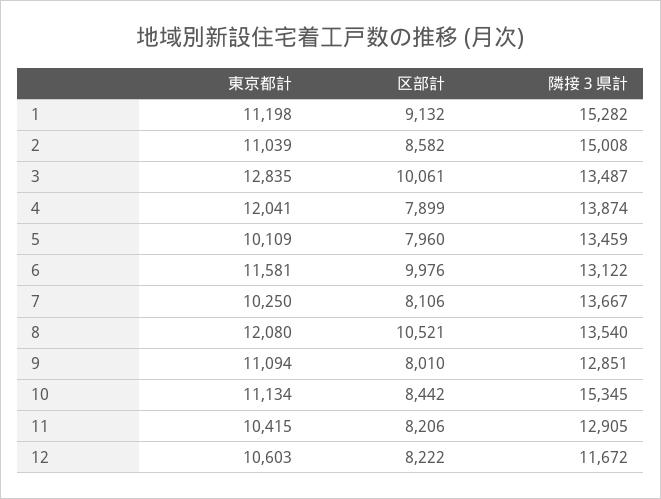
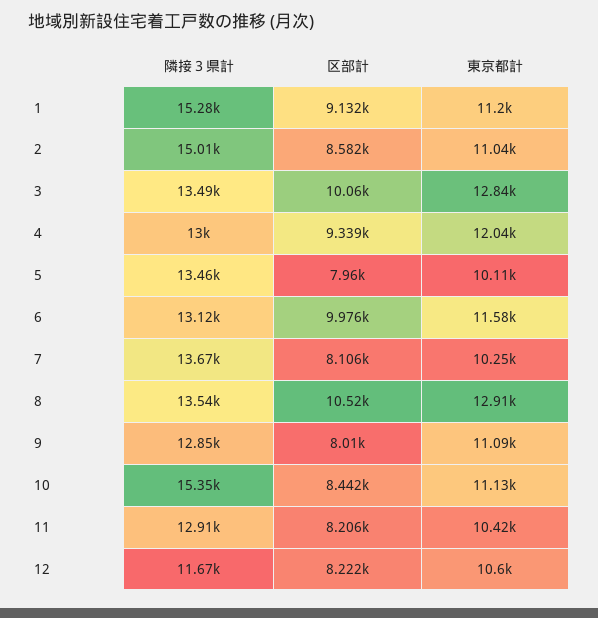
区部計, 4: 7899 -> 9339
隣接３県計, 4: 13874 -> 13000
東京都計, 8: 12080 -> 12910

